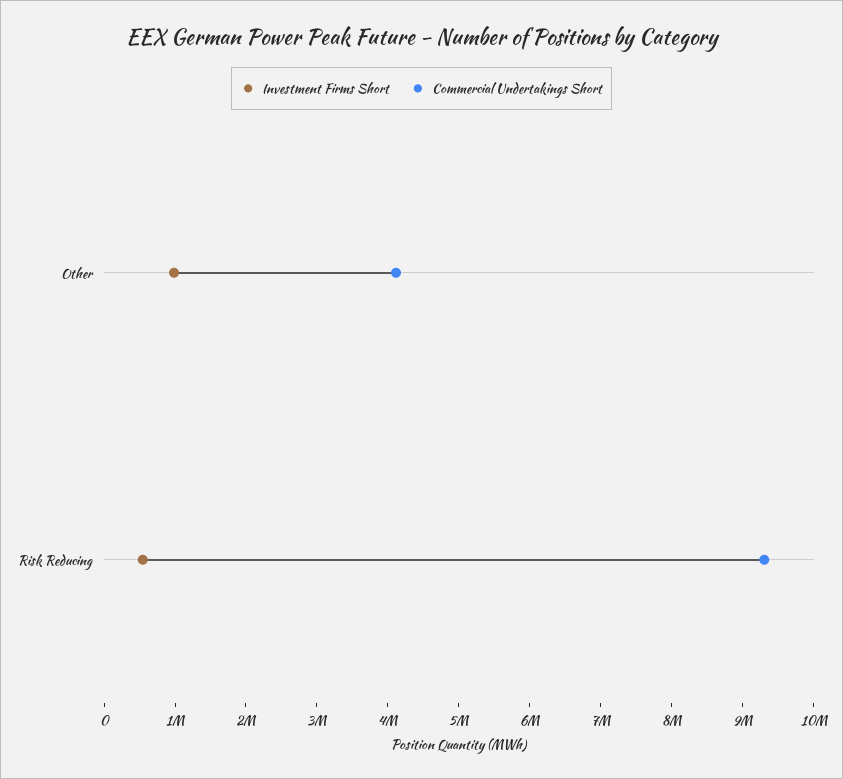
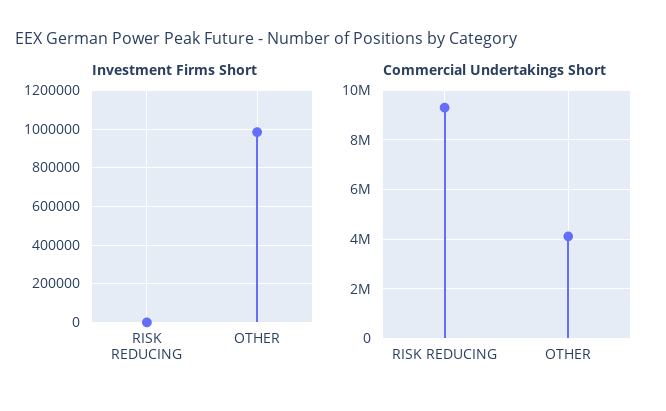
Investment Firms Short, Risk Reducing: 600000 -> 0

